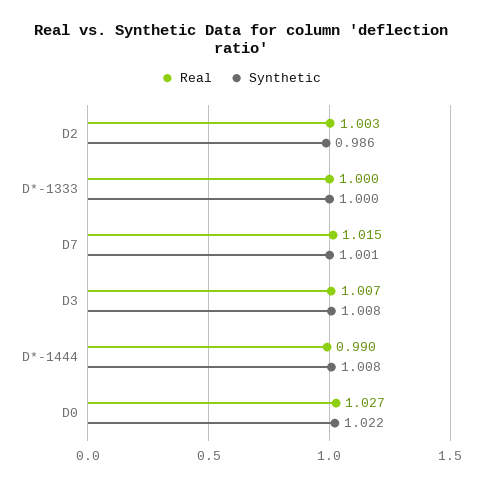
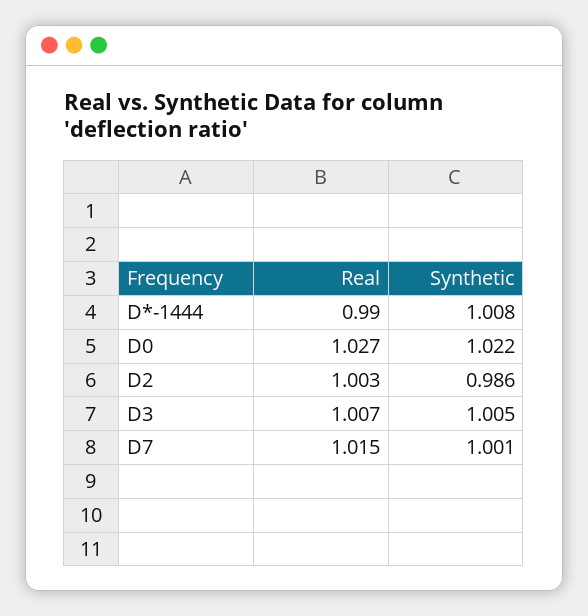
Real, D*-1333: 1 -> none
Synthetic, D*-1333: 1 -> none
Synthetic, D3: 1.008 -> 1.005

